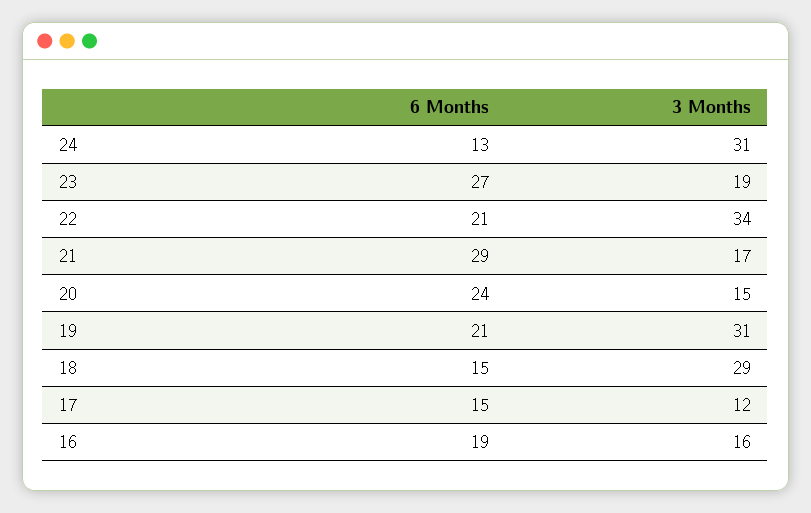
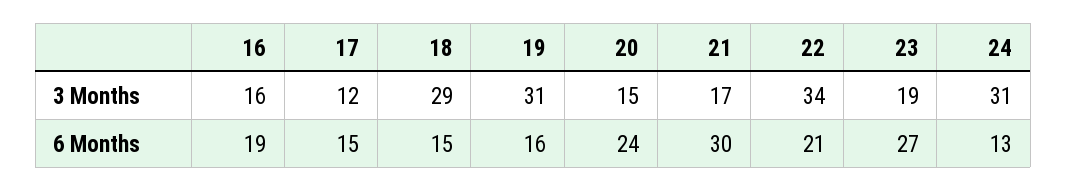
6 Months, 21: 29 -> 30
6 Months, 19: 21 -> 16

